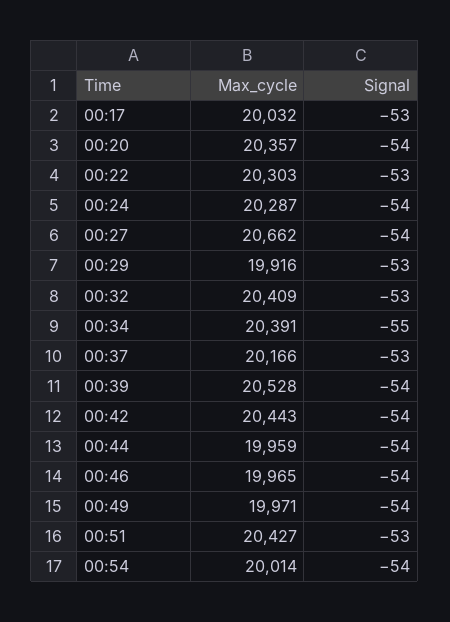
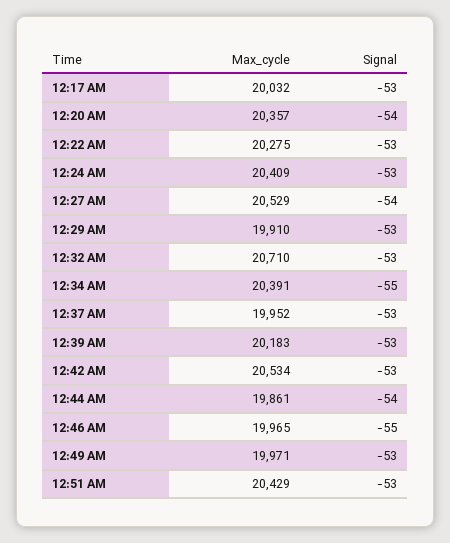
Max_cycle, 00:22: 20303 -> 20275
Max_cycle, 00:24: 20287 -> 20409
Signal, 00:24: -54 -> -53
Max_cycle, 00:27: 20662 -> 20529
Max_cycle, 00:29: 19916 -> 19910
Max_cycle, 00:32: 20409 -> 20710
Max_cycle, 00:37: 20166 -> 19952
Max_cycle, 00:39: 20528 -> 20183
Signal, 00:39: -54 -> -53
Max_cycle, 00:42: 20443 -> 20534
Signal, 00:42: -54 -> -53
Max_cycle, 00:44: 19959 -> 19861
Signal, 00:46: -54 -> -55
Signal, 00:49: -54 -> -53
Max_cycle, 00:51: 20427 -> 20429
Max_cycle, 00:54: 20014 -> none
Signal, 00:54: -54 -> none

